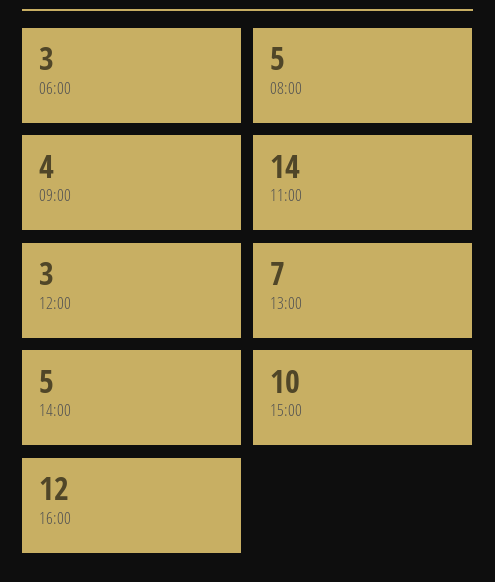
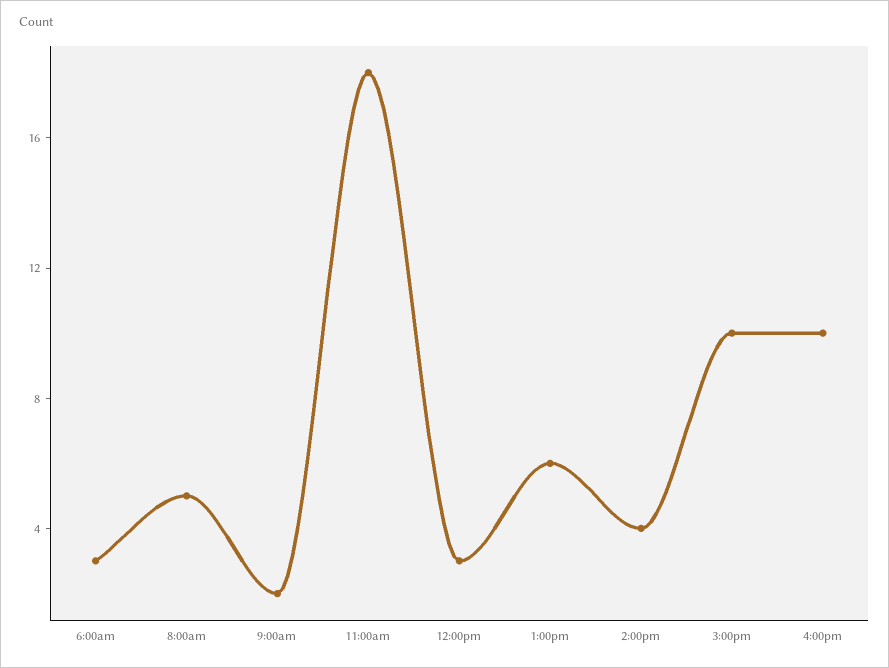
09:00: 4 -> 2
11:00: 14 -> 18
13:00: 7 -> 6
14:00: 5 -> 4
16:00: 12 -> 10

